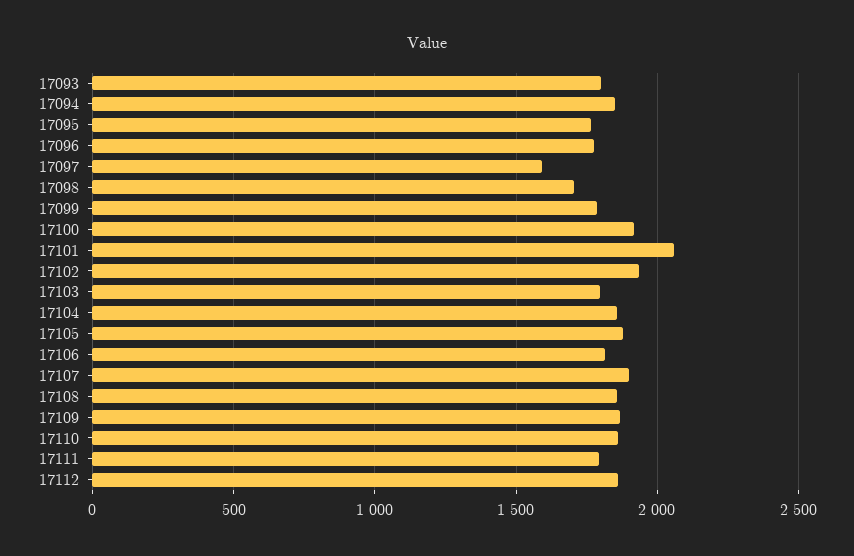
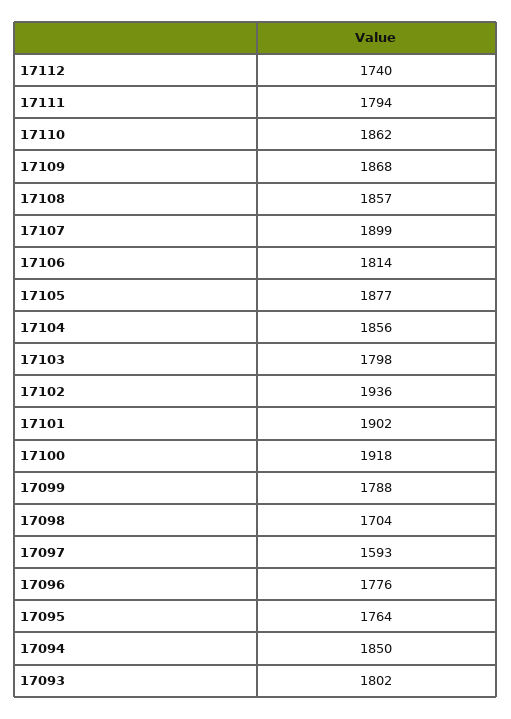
17101: 2050 -> 1902
17112: 1850 -> 1740

